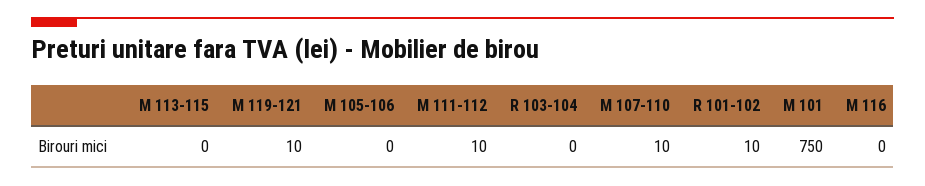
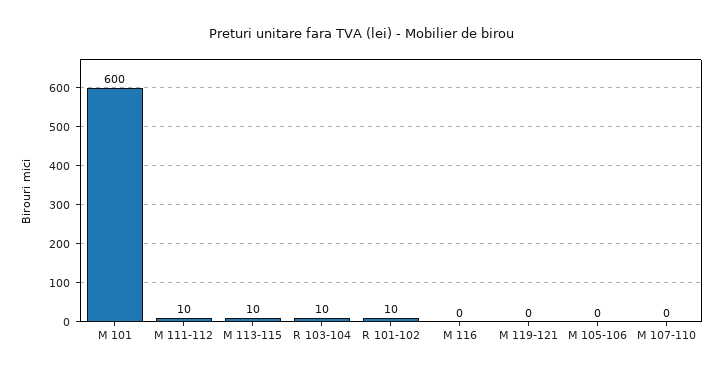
M 113-115: 0 -> 10
M 119-121: 10 -> 0
R 103-104: 0 -> 10
M 107-110: 10 -> 0
M 101: 750 -> 600

